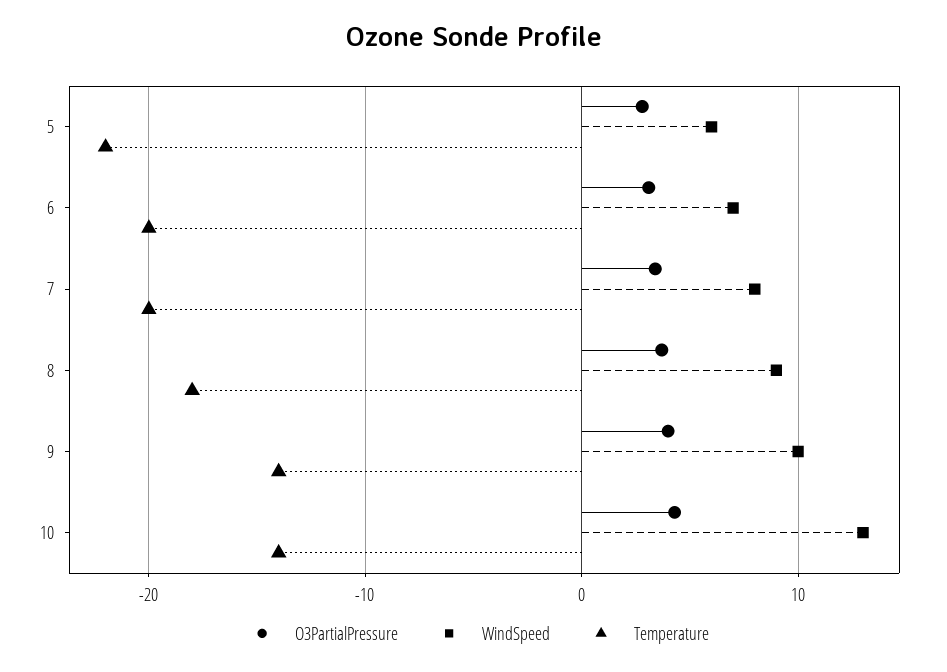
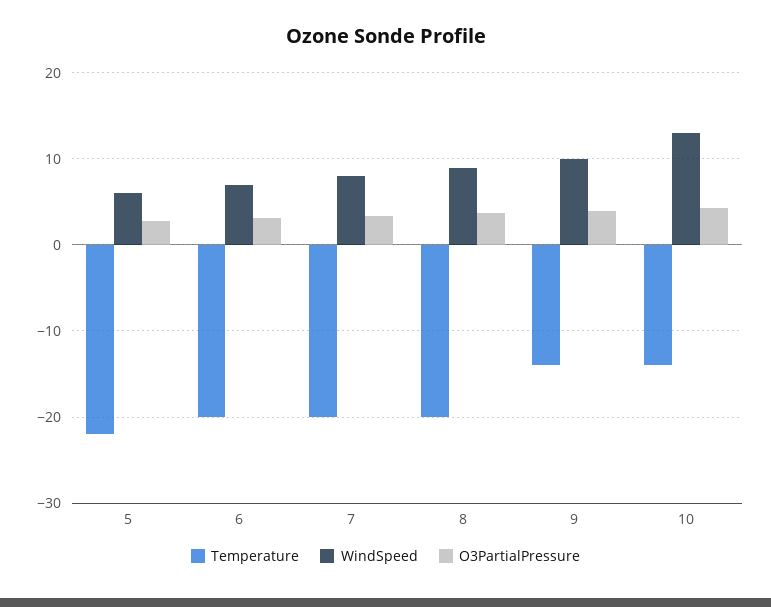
Temperature, 8: -18 -> -20

